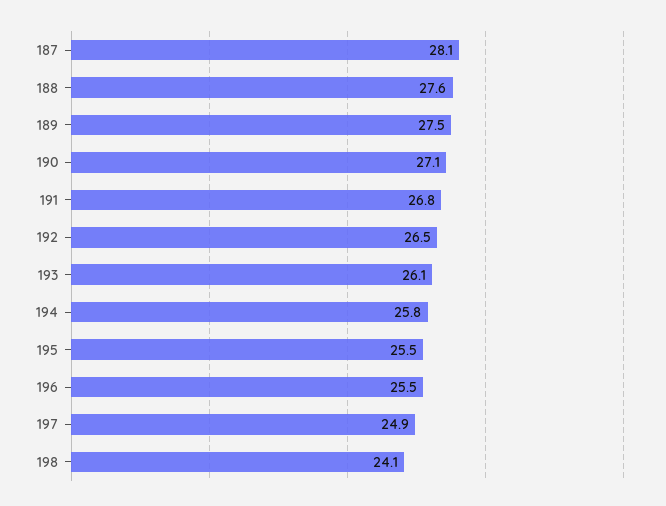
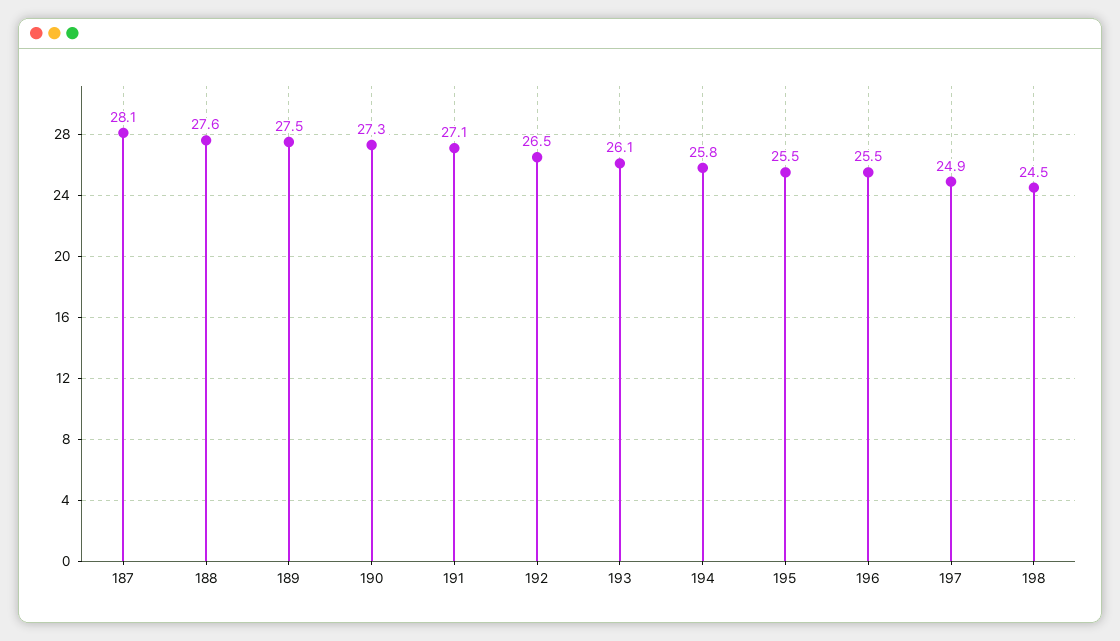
190: 27.1 -> 27.3
191: 26.8 -> 27.1
198: 24.1 -> 24.5

